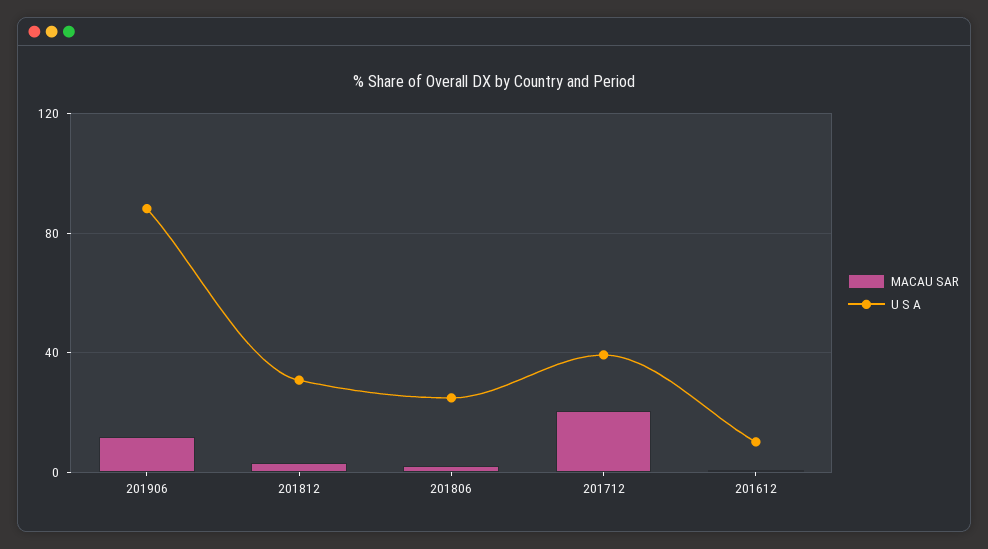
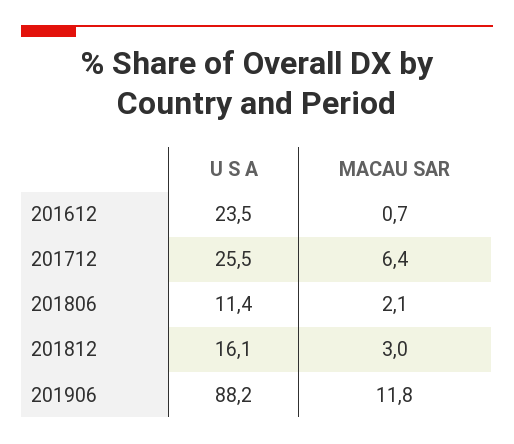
U S A, 201812: 30 -> 16.1
U S A, 201806: 25 -> 11.4
MACAU SAR, 201712: 20 -> 6.4
U S A, 201712: 40 -> 25.5
U S A, 201612: 10 -> 23.5

